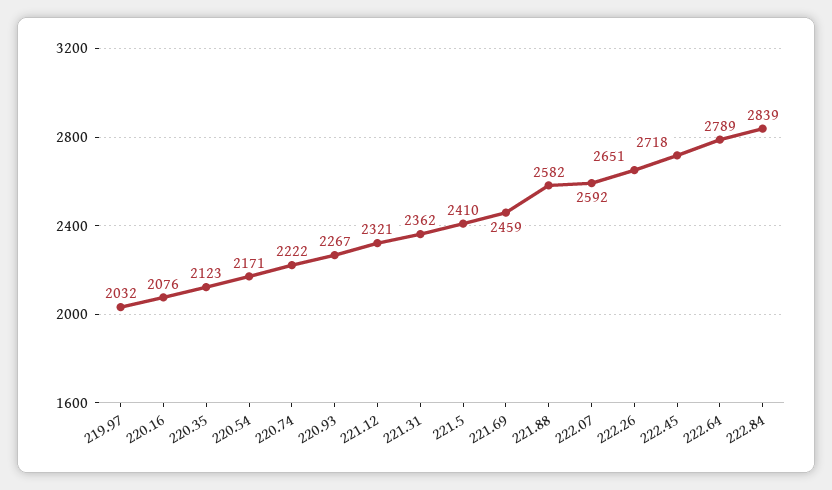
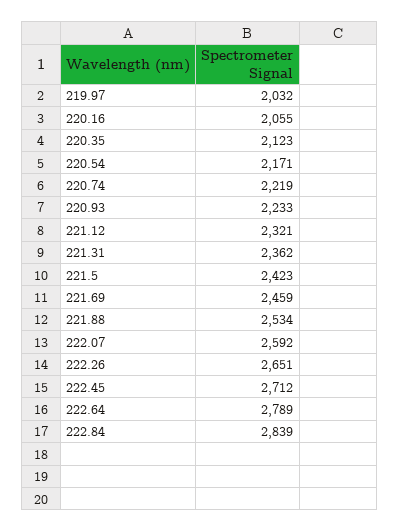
220.16: 2076 -> 2055
220.74: 2222 -> 2219
220.93: 2267 -> 2233
221.5: 2410 -> 2423
221.88: 2582 -> 2534
222.45: 2718 -> 2712

